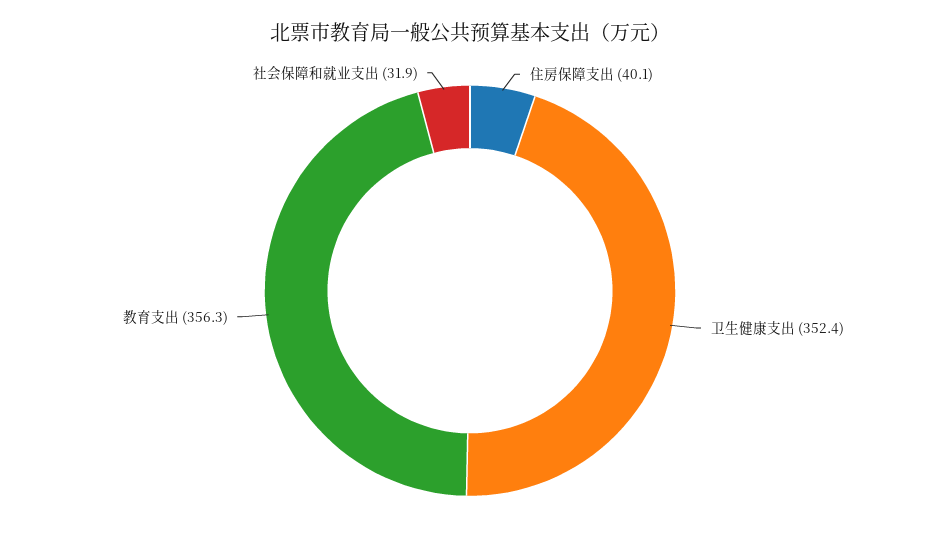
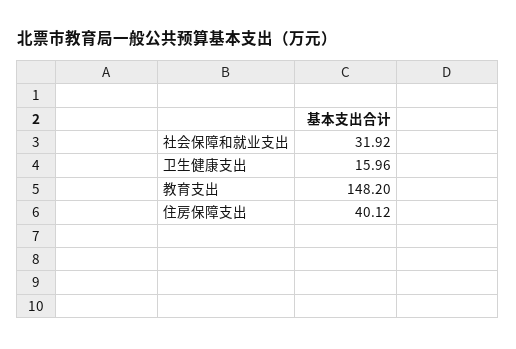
卫生健康支出: 352.4 -> 15.96
教育支出: 356.3 -> 148.2

